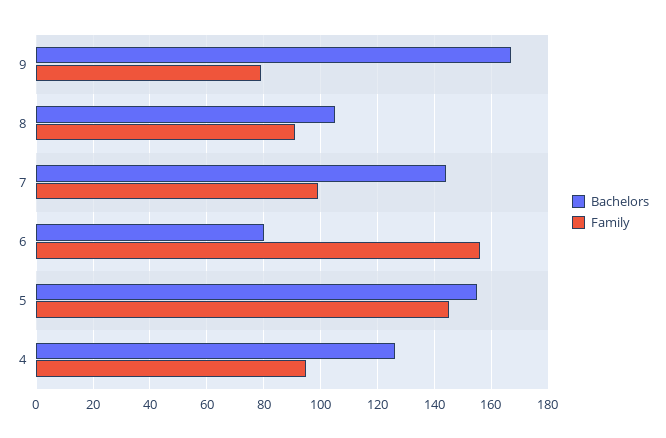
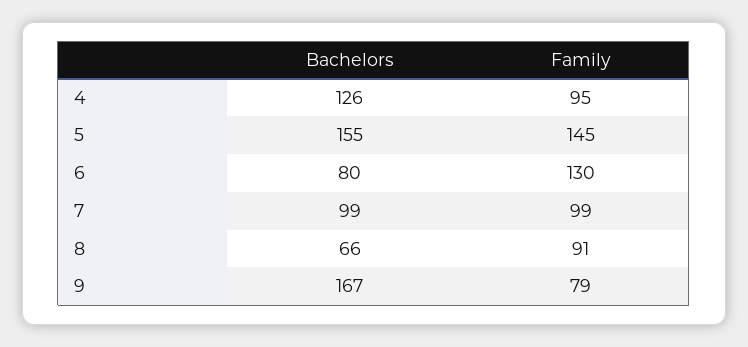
Bachelors, 8: 105 -> 66
Bachelors, 7: 145 -> 99
Family, 6: 155 -> 130

